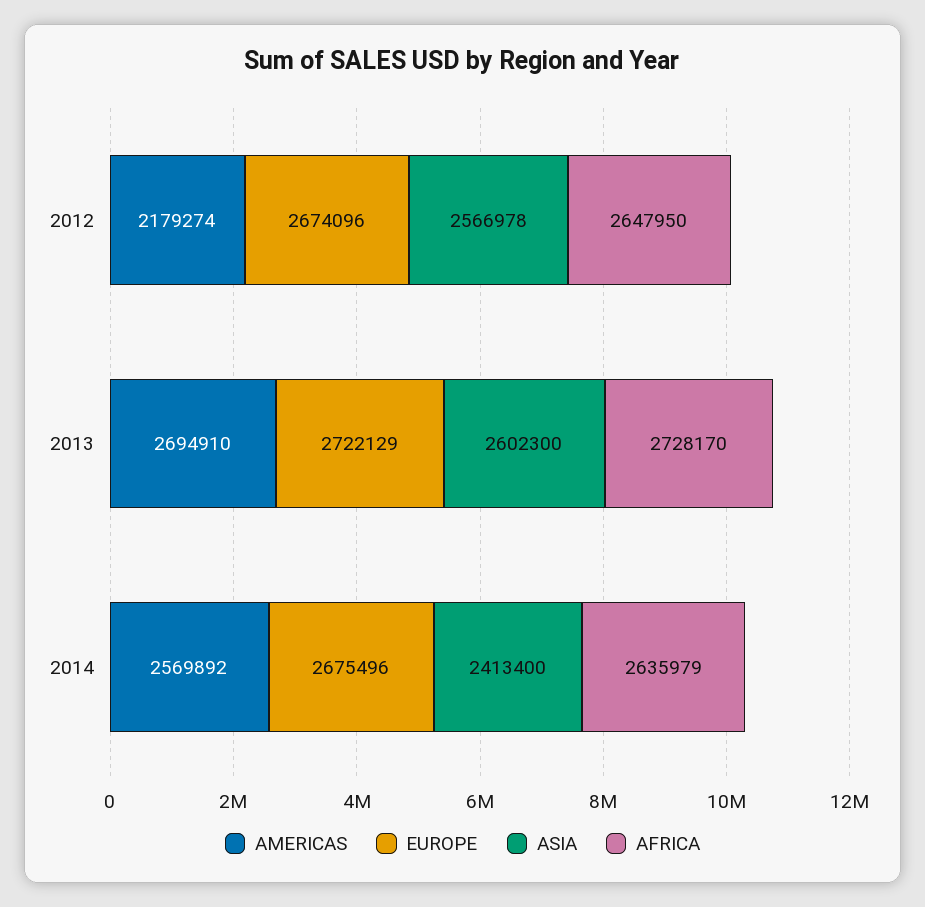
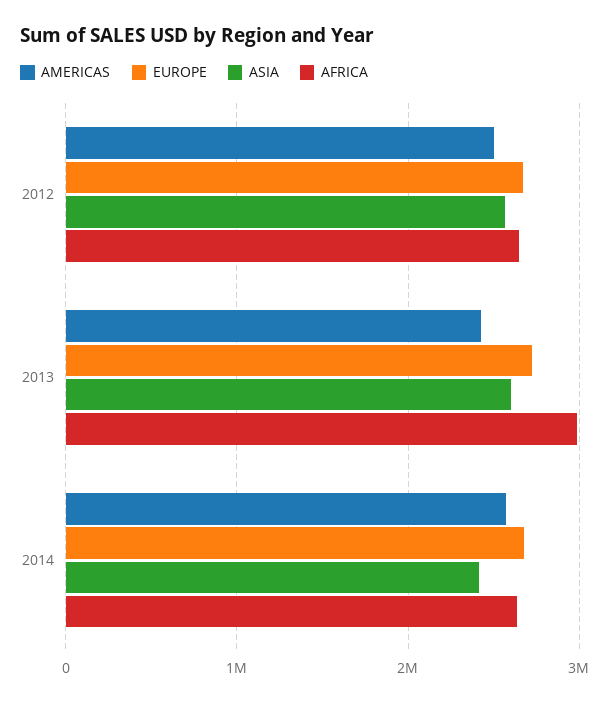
AMERICAS, 2012: 2179274 -> 2500000
AMERICAS, 2013: 2694910 -> 2400000
AFRICA, 2013: 2728170 -> 3000000

